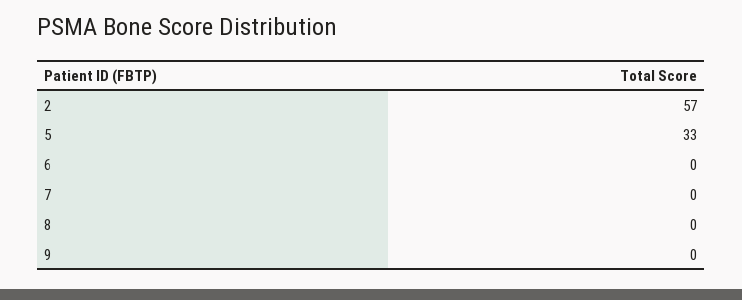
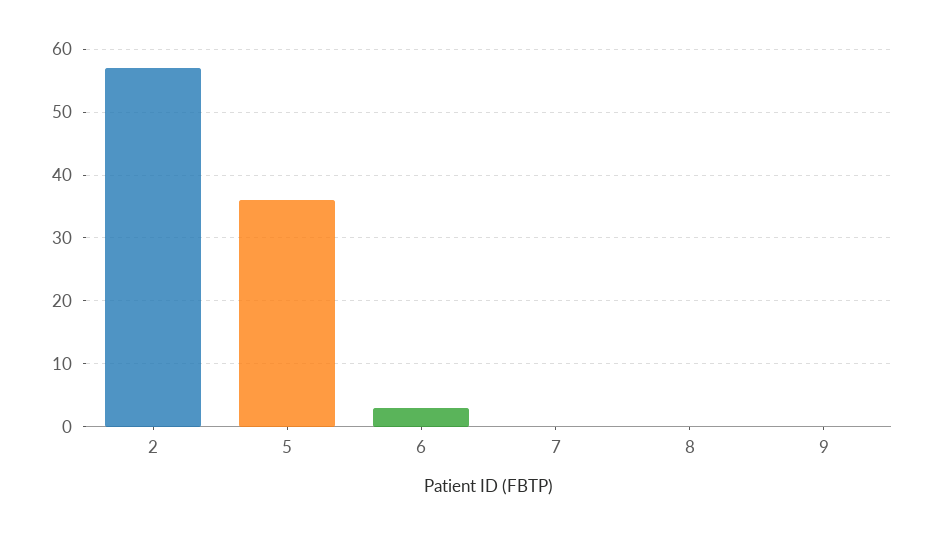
5: 33 -> 36
6: 0 -> 3

